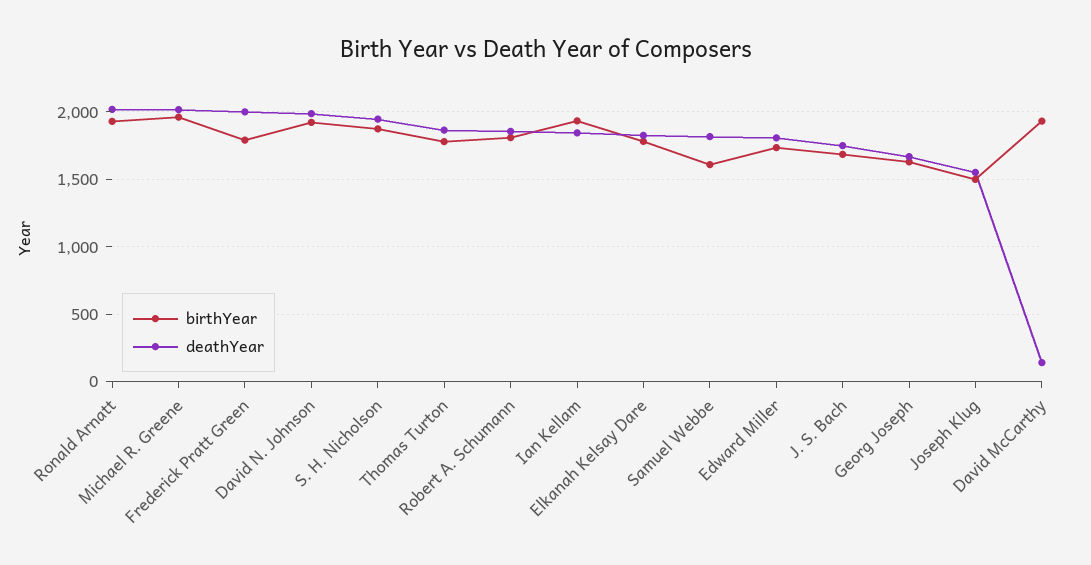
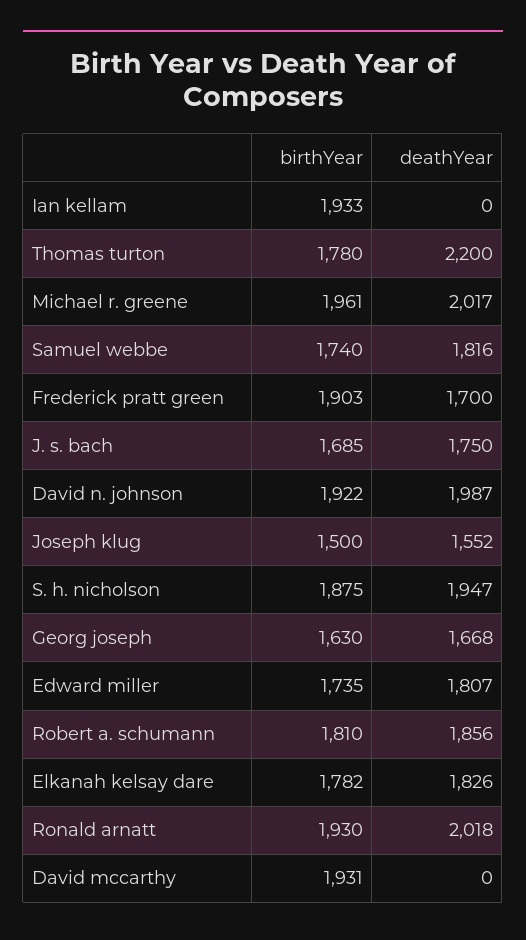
birthYear, Frederick Pratt Green: 1800 -> 1903
deathYear, Frederick Pratt Green: 2000 -> 1700
deathYear, Thomas Turton: 1850 -> 2200
deathYear, Ian Kellam: 1850 -> 0
birthYear, Samuel Webbe: 1600 -> 1740
deathYear, David McCarthy: 150 -> 0

